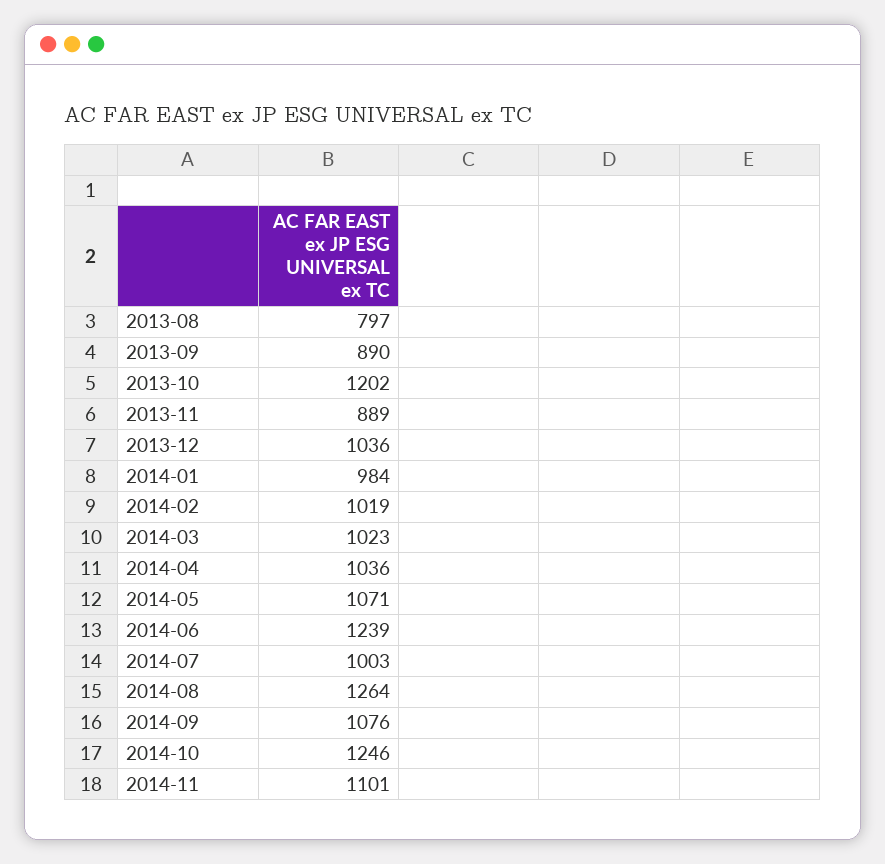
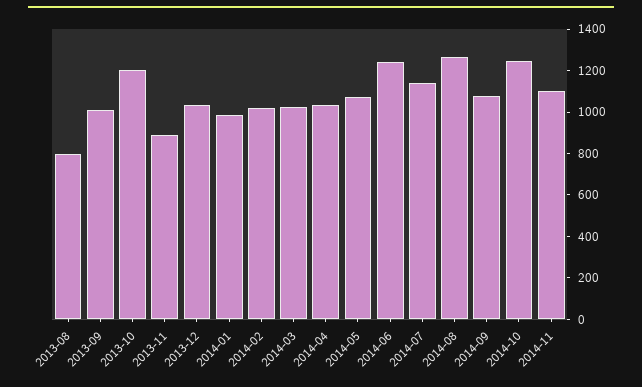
2013-09: 890 -> 1000
2014-07: 1003 -> 1150

